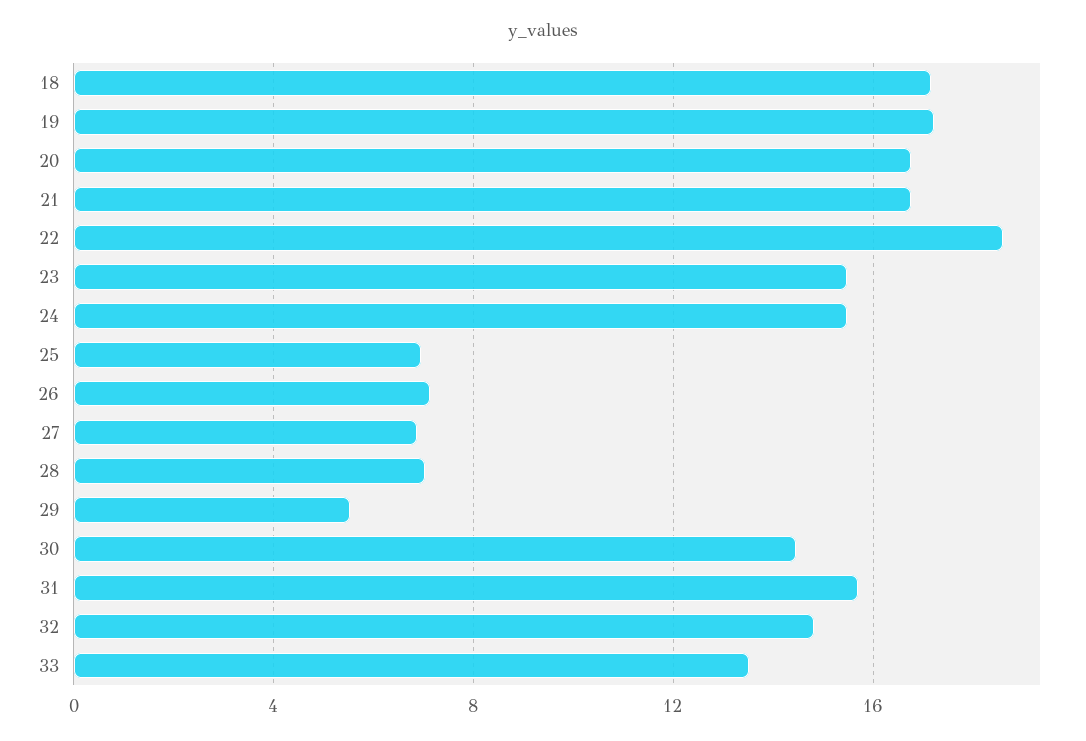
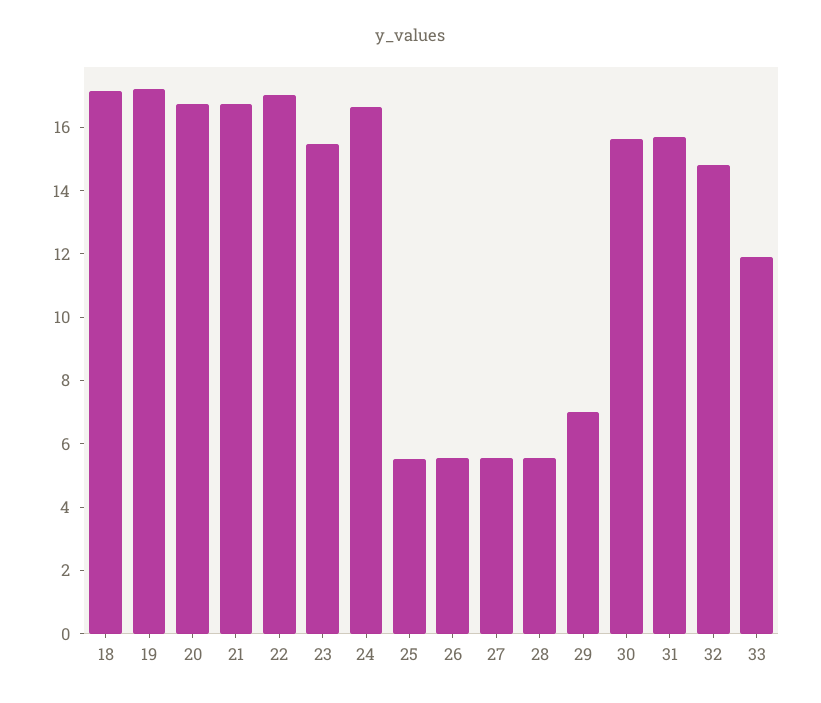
22: 18.5 -> 17
24: 15.5 -> 16.5
25: 7 -> 5.5
26: 7 -> 5.5
27: 7 -> 5.5
28: 7 -> 5.5
29: 5.5 -> 7
30: 14.5 -> 15.5
33: 13.5 -> 12

